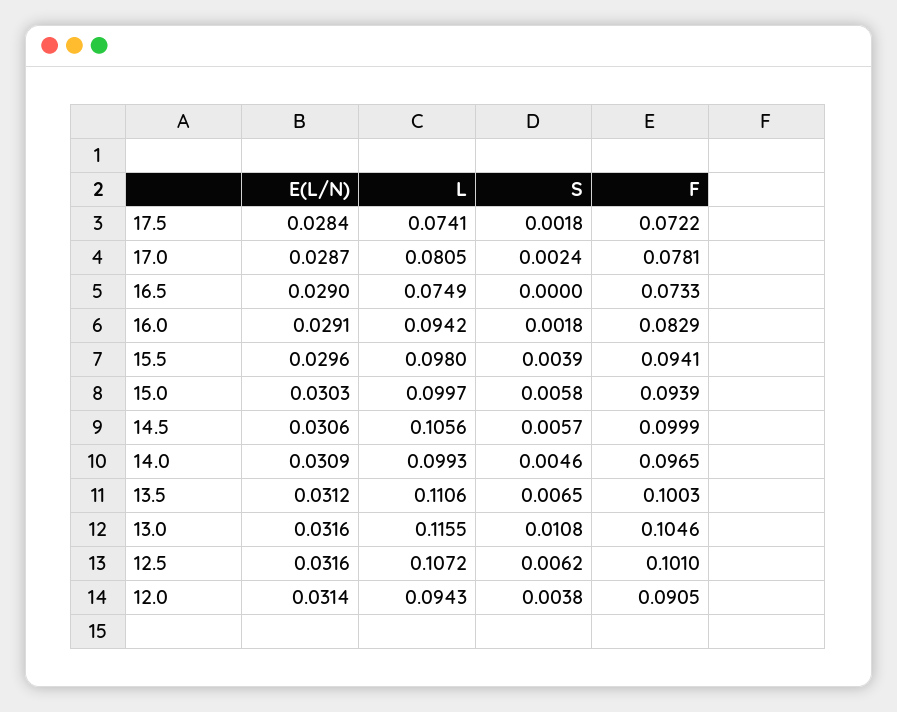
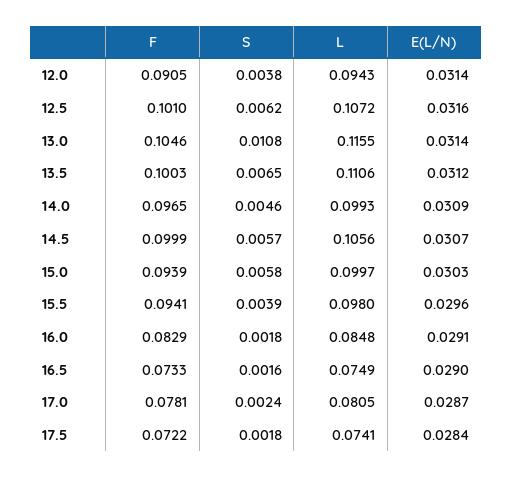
S, 16.5: 0 -> 0.0016
L, 16.0: 0.0942 -> 0.0848
E(L/N), 14.5: 0.0306 -> 0.0307
E(L/N), 13.0: 0.0316 -> 0.0314

